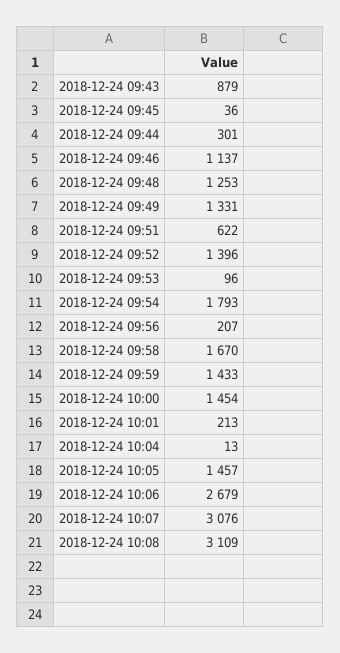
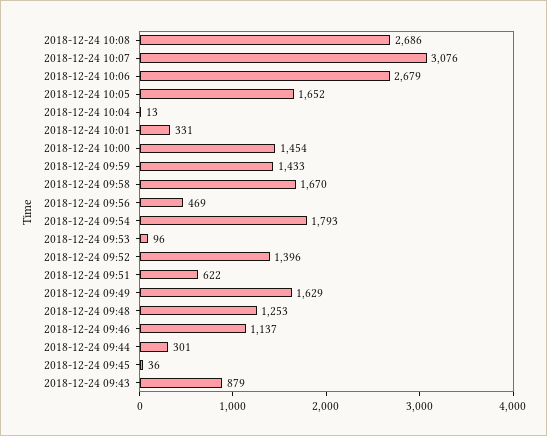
2018-12-24 09:49: 1331 -> 1629
2018-12-24 09:56: 207 -> 469
2018-12-24 10:01: 213 -> 331
2018-12-24 10:05: 1457 -> 1652
2018-12-24 10:08: 3109 -> 2686

